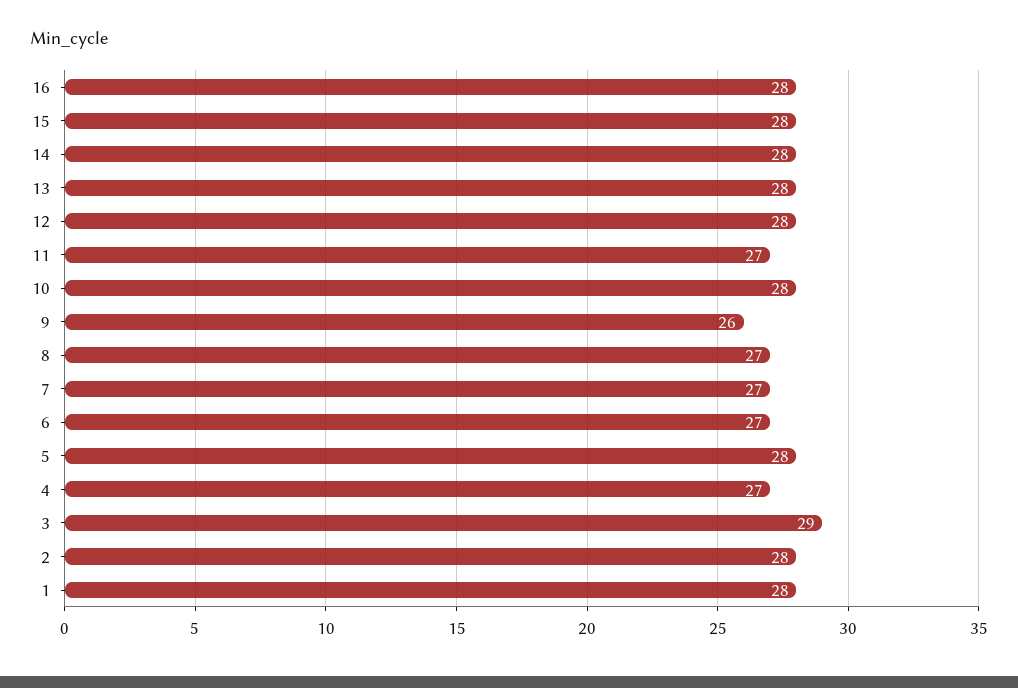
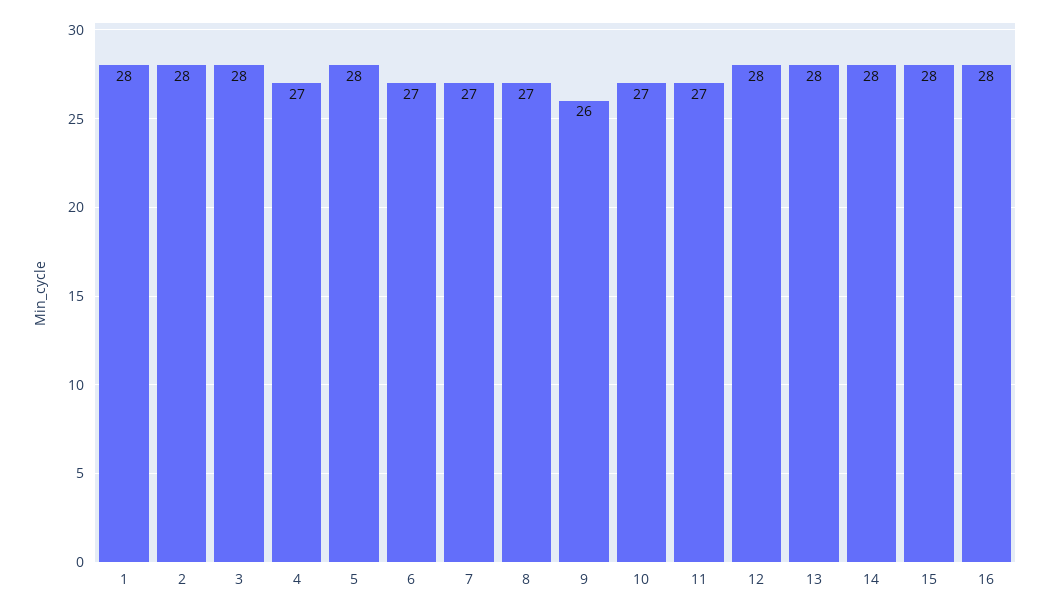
10: 28 -> 27
3: 29 -> 28

